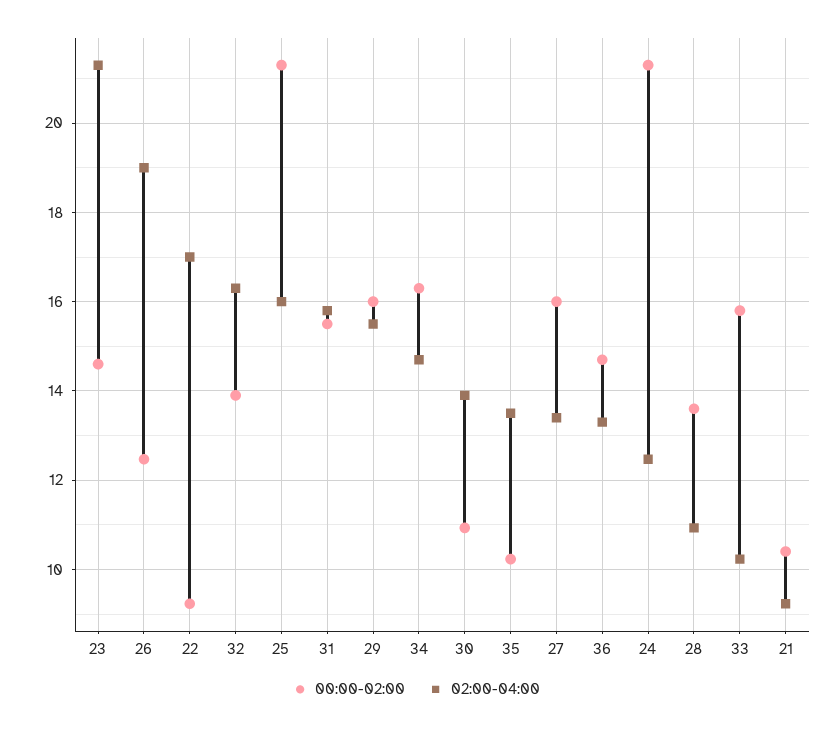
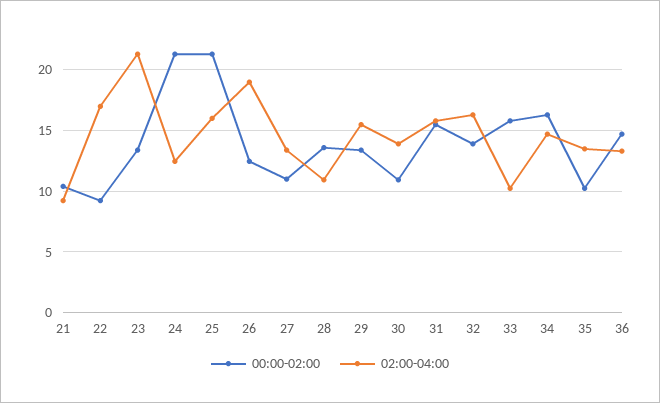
00:00-02:00, 23: 14.6 -> 13.5
00:00-02:00, 29: 16 -> 13.5
00:00-02:00, 27: 16 -> 11

